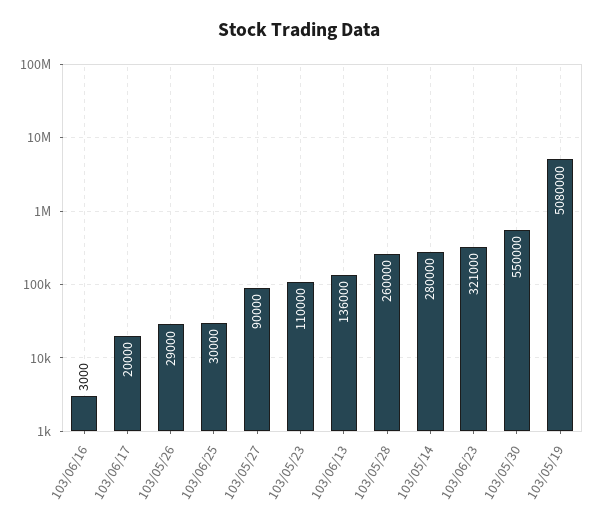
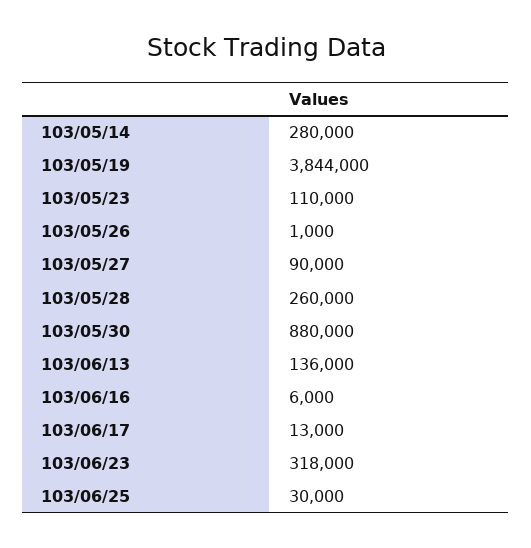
103/06/16: 3000 -> 6000
103/06/17: 20000 -> 13000
103/05/26: 29000 -> 1000
103/06/23: 321000 -> 318000
103/05/30: 550000 -> 880000
103/05/19: 5080000 -> 3844000

